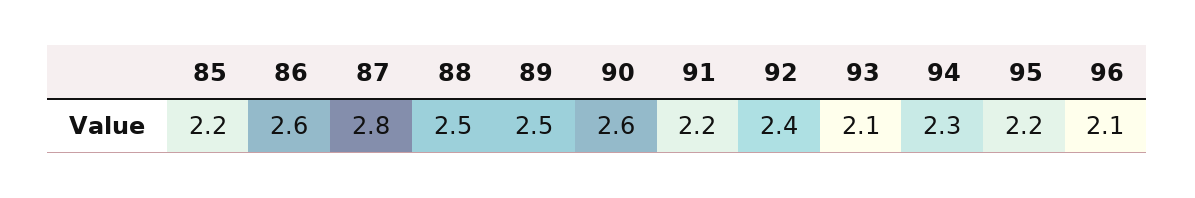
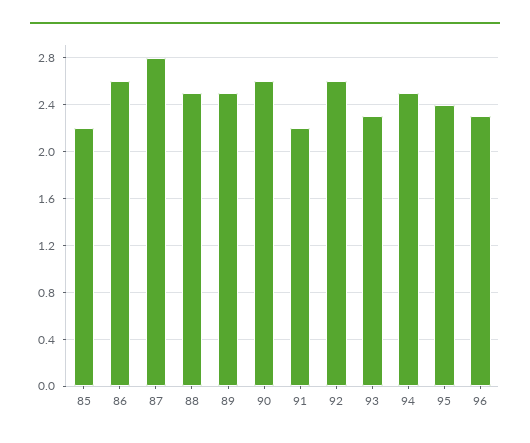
92: 2.4 -> 2.6
93: 2.1 -> 2.3
94: 2.3 -> 2.5
95: 2.2 -> 2.4
96: 2.1 -> 2.3

